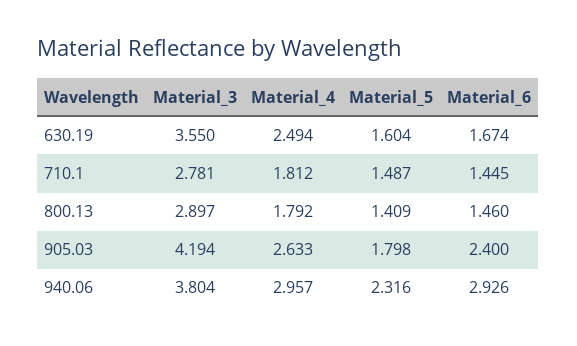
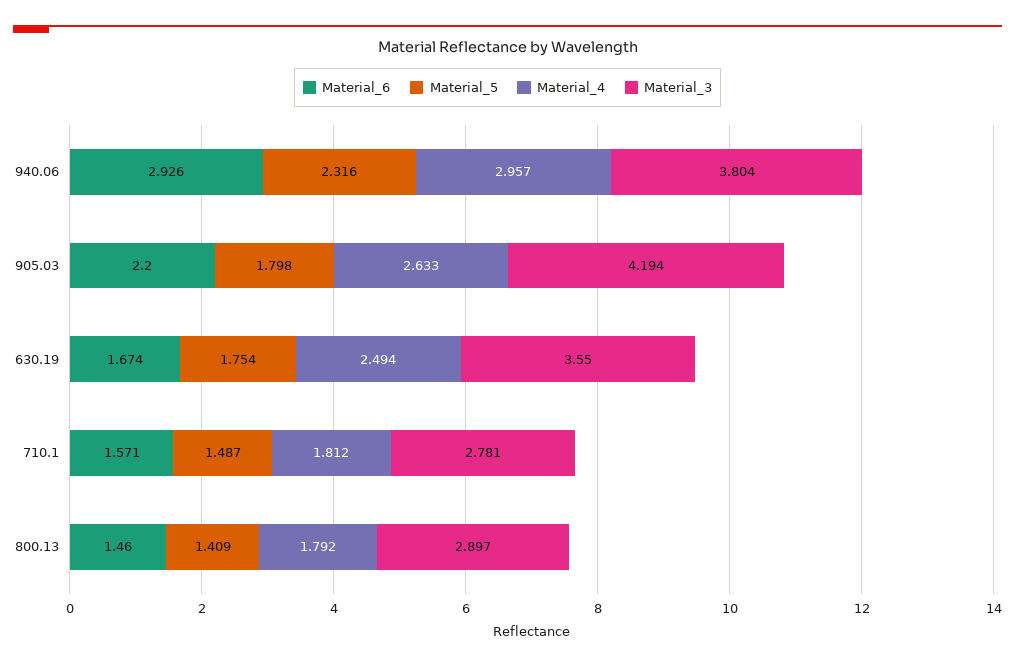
Material_5, 630.19: 1.604 -> 1.754
Material_6, 710.1: 1.445 -> 1.571
Material_6, 905.03: 2.4 -> 2.2

